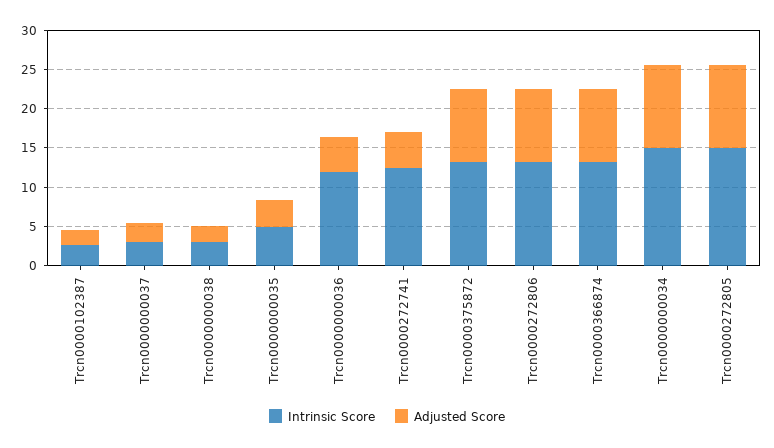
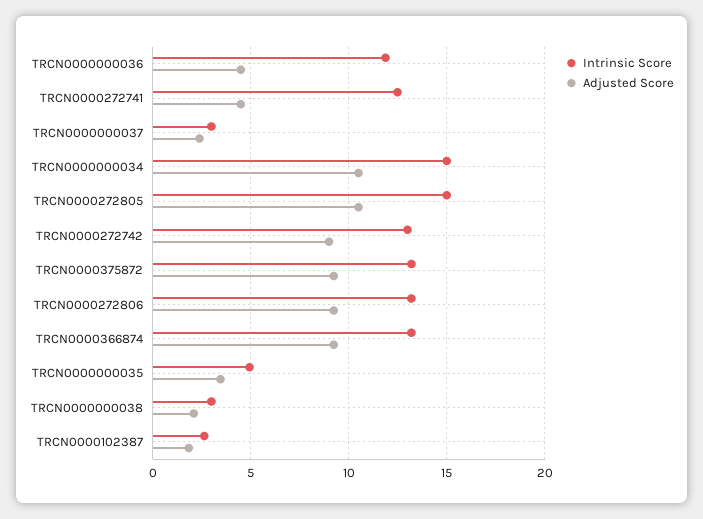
Intrinsic Score, TRCN0000272742: none -> 13
Adjusted Score, TRCN0000272742: none -> 9

